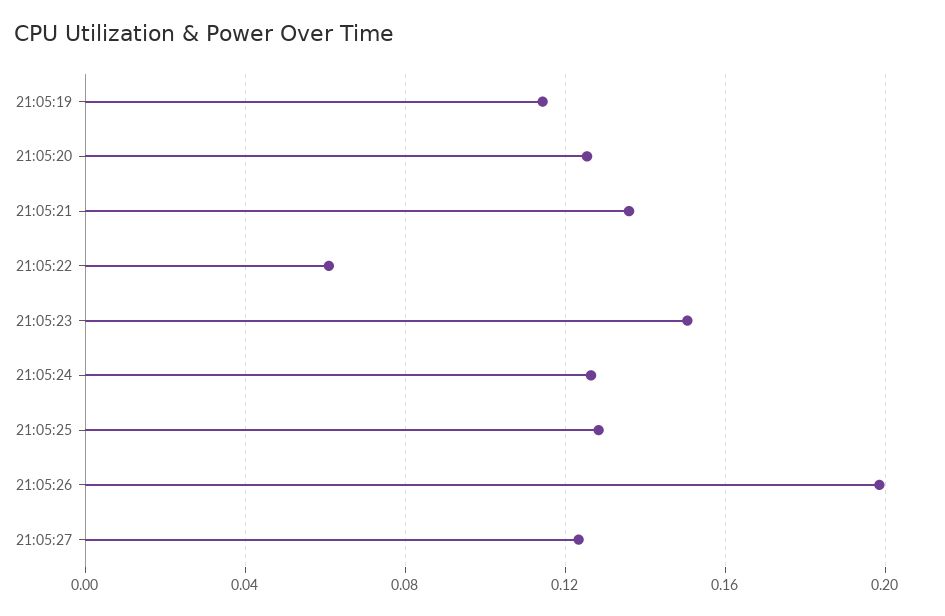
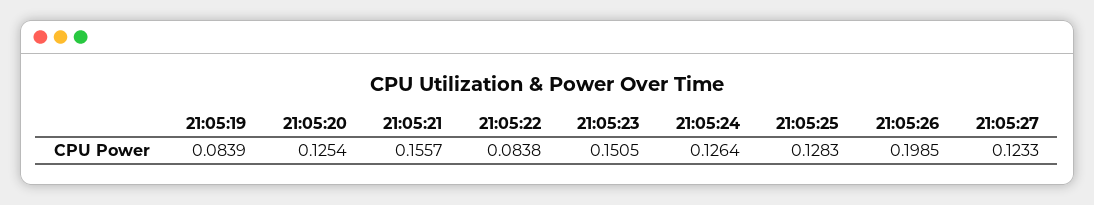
21:05:19: 0.115 -> 0.0839
21:05:21: 0.135 -> 0.1557
21:05:22: 0.06 -> 0.0838

